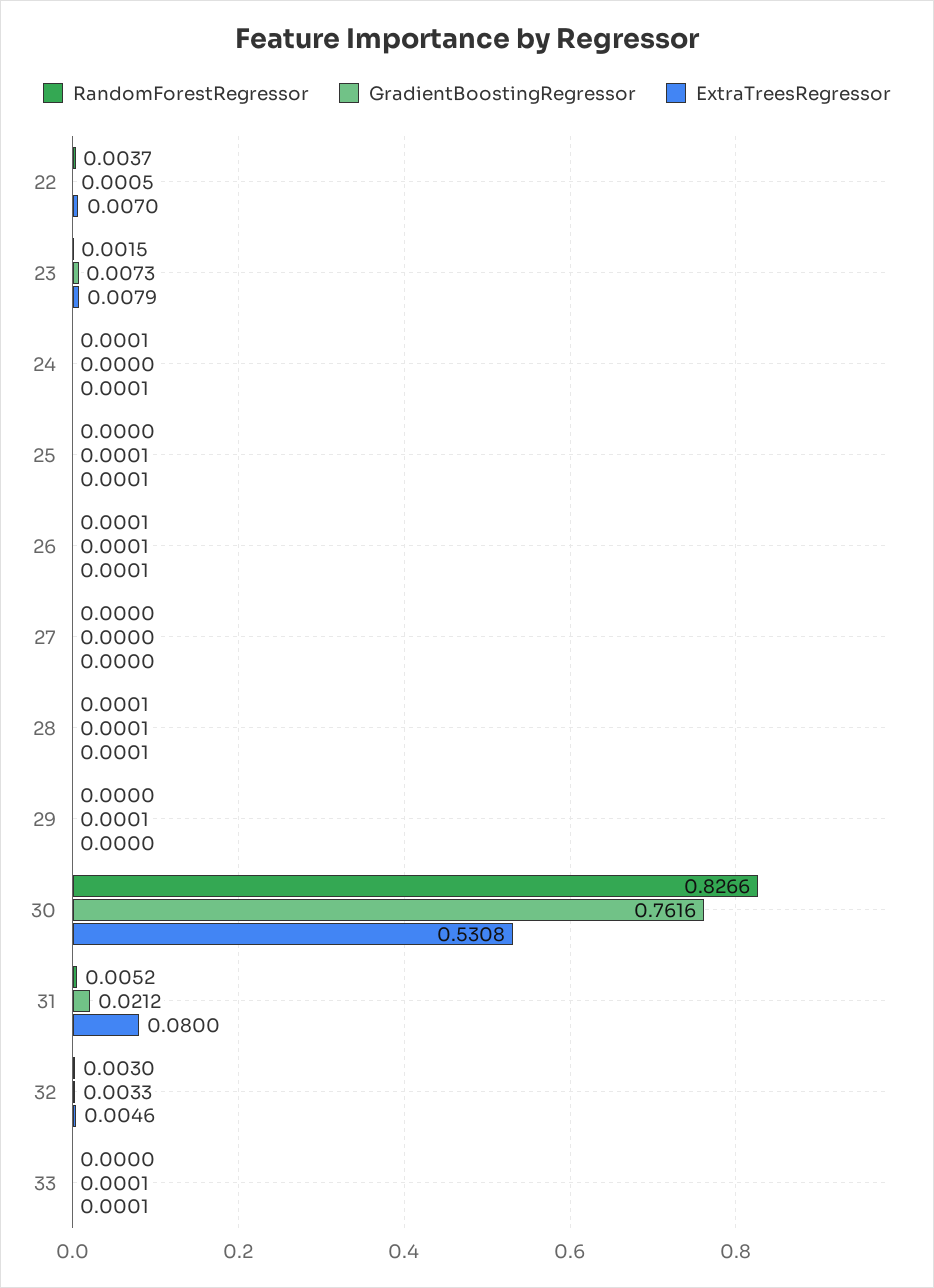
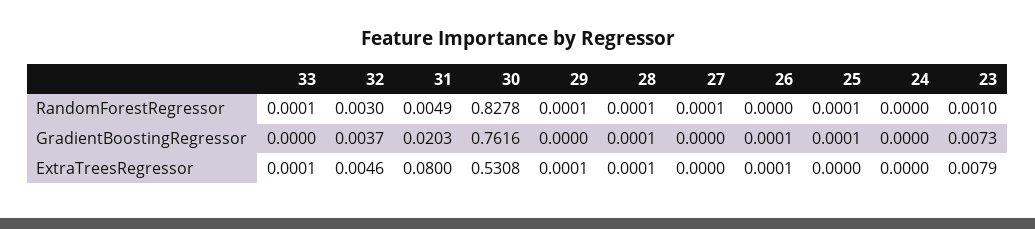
RandomForestRegressor, 22: 0.0037 -> none
GradientBoostingRegressor, 22: 0.0005 -> none
ExtraTreesRegressor, 22: 0.007 -> none
RandomForestRegressor, 23: 0.0015 -> 0.001
RandomForestRegressor, 24: 0.0001 -> 0
ExtraTreesRegressor, 24: 0.0001 -> 0
RandomForestRegressor, 25: 0 -> 0.0001
ExtraTreesRegressor, 25: 0.0001 -> 0
RandomForestRegressor, 26: 0.0001 -> 0
RandomForestRegressor, 27: 0 -> 0.0001
RandomForestRegressor, 29: 0 -> 0.0001
GradientBoostingRegressor, 29: 0.0001 -> 0
ExtraTreesRegressor, 29: 0 -> 0.0001
RandomForestRegressor, 30: 0.8266 -> 0.8278
RandomForestRegressor, 31: 0.0052 -> 0.0049
GradientBoostingRegressor, 31: 0.0212 -> 0.0203
GradientBoostingRegressor, 32: 0.0033 -> 0.0037
RandomForestRegressor, 33: 0 -> 0.0001
GradientBoostingRegressor, 33: 0.0001 -> 0

